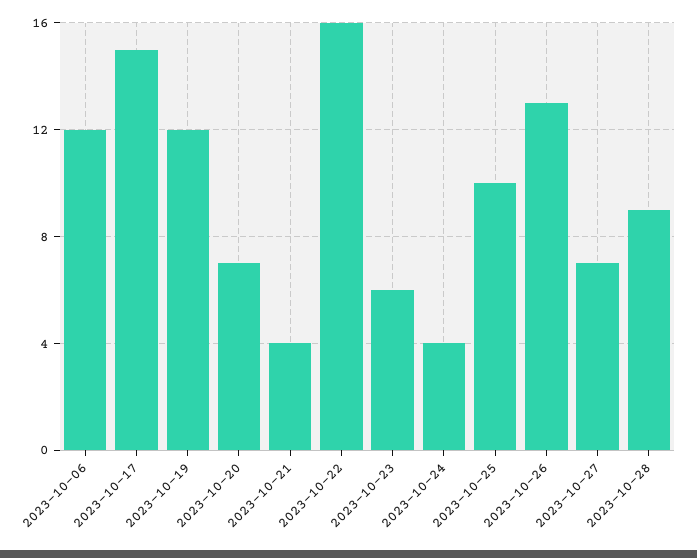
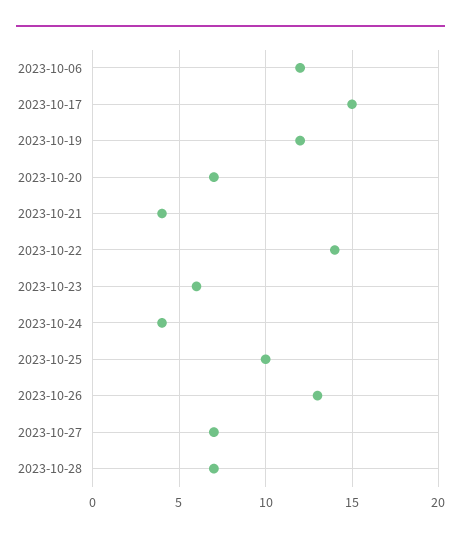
2023-10-22: 16 -> 14
2023-10-28: 9 -> 7

